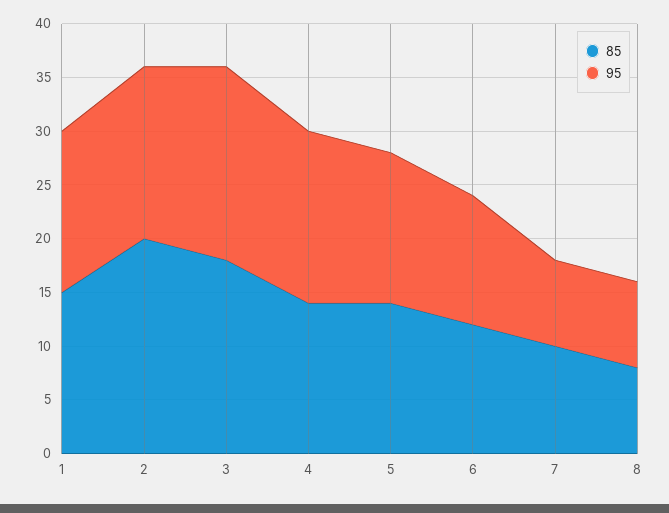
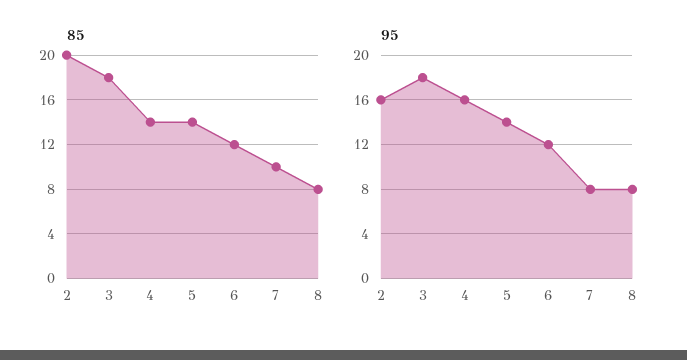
85, 1: 15 -> none
95, 1: 15 -> none

